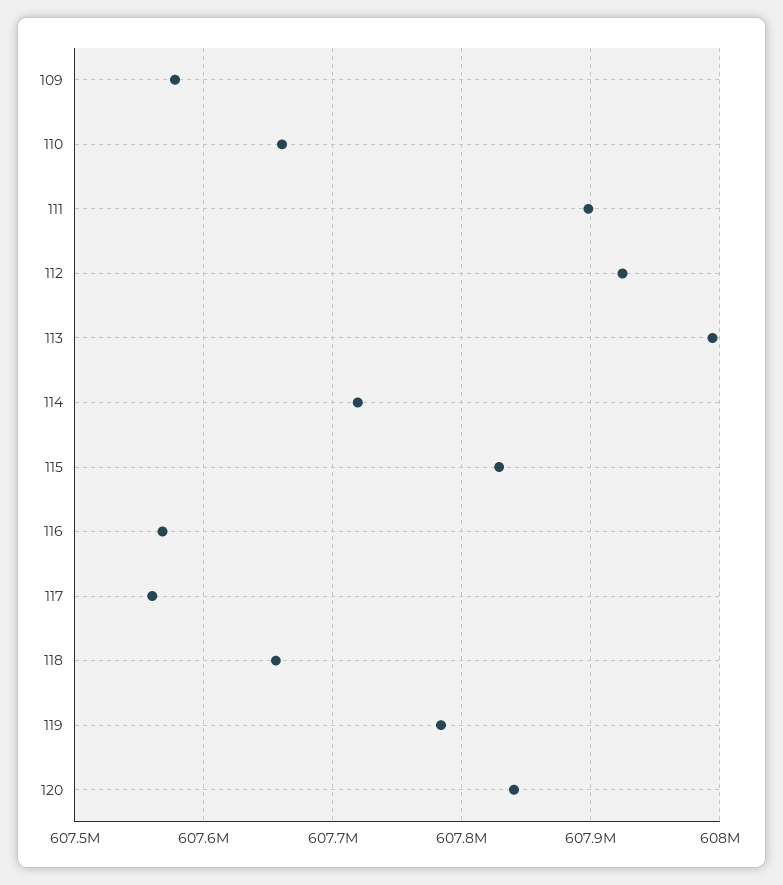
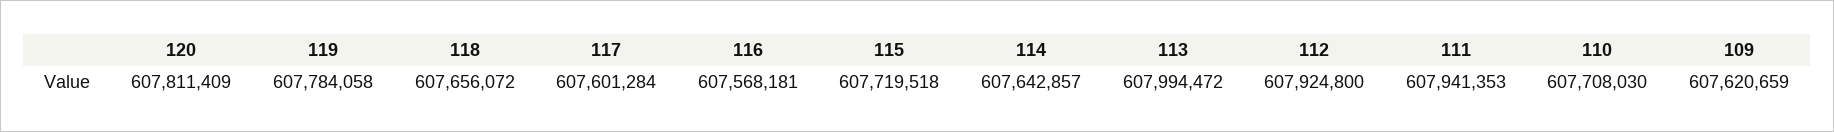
109: 607580000 -> 607620659
110: 607660000 -> 607708030
111: 607900000 -> 607941353
114: 607720000 -> 607642857
115: 607830000 -> 607719518
117: 607560000 -> 607601284
120: 607840000 -> 607811409

